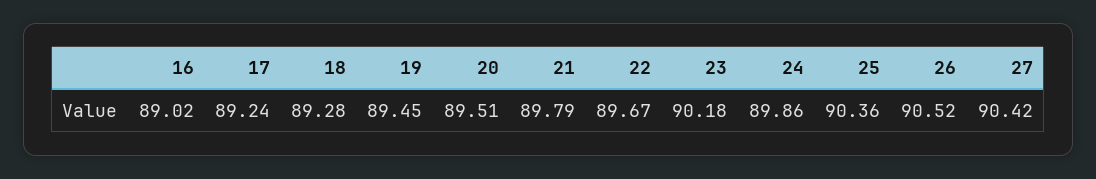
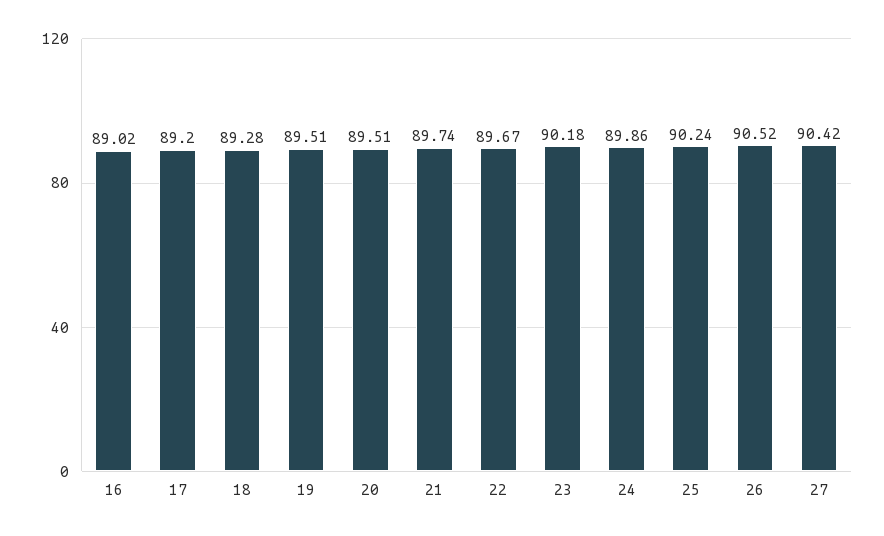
17: 89.24 -> 89.2
19: 89.45 -> 89.51
21: 89.79 -> 89.74
25: 90.36 -> 90.24

